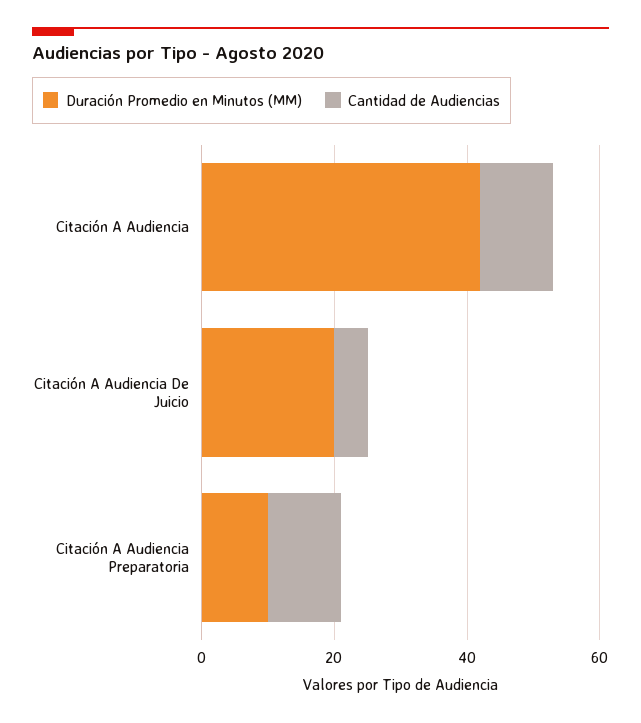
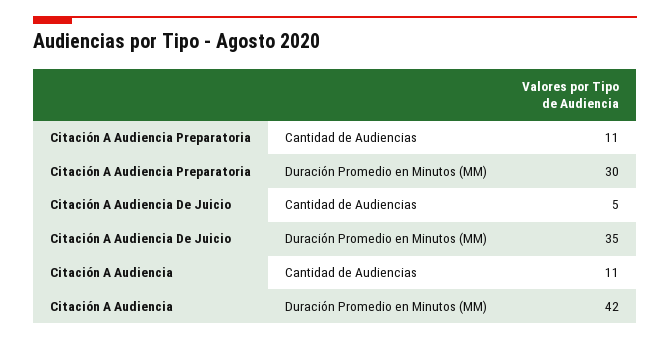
Duración Promedio en Minutos (MM), Citación A Audiencia De Juicio: 20 -> 35
Duración Promedio en Minutos (MM), Citación A Audiencia Preparatoria: 10 -> 30

